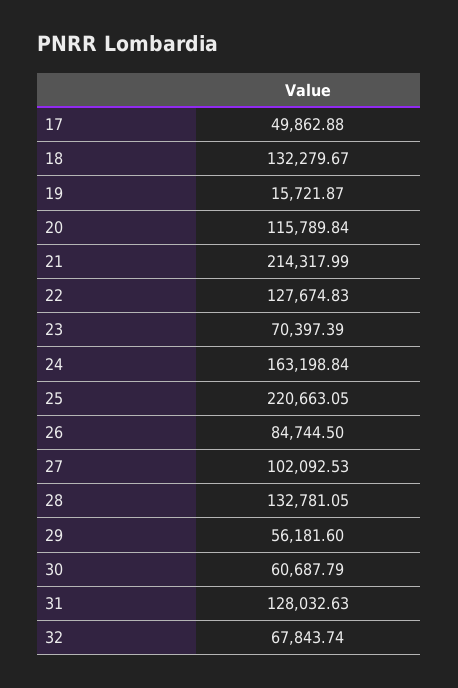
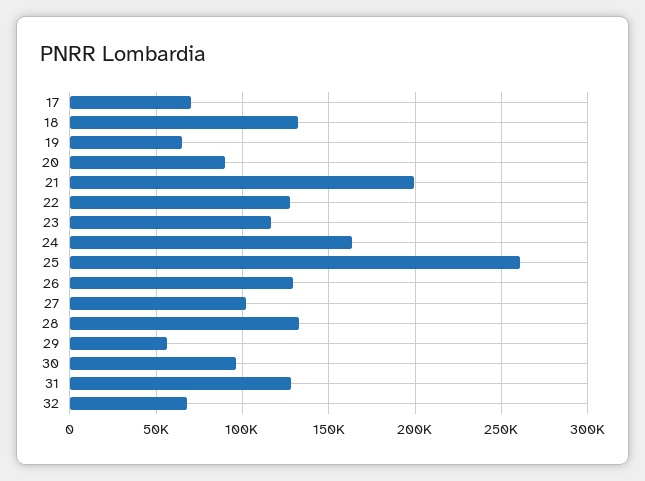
17: 49862.88 -> 70000
19: 15721.87 -> 65000
20: 115789.84 -> 90000
21: 214317.99 -> 200000
23: 70397.39 -> 115000
25: 220663.05 -> 260000
26: 84744.5 -> 130000
30: 60687.79 -> 95000

